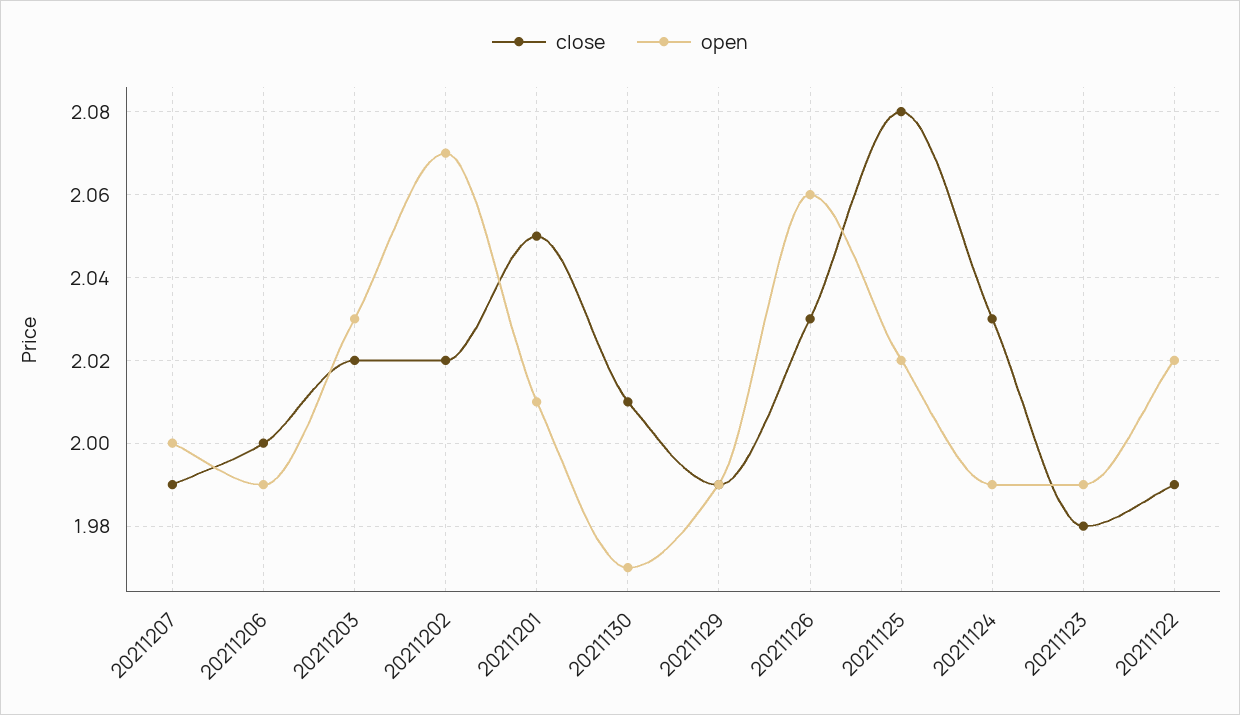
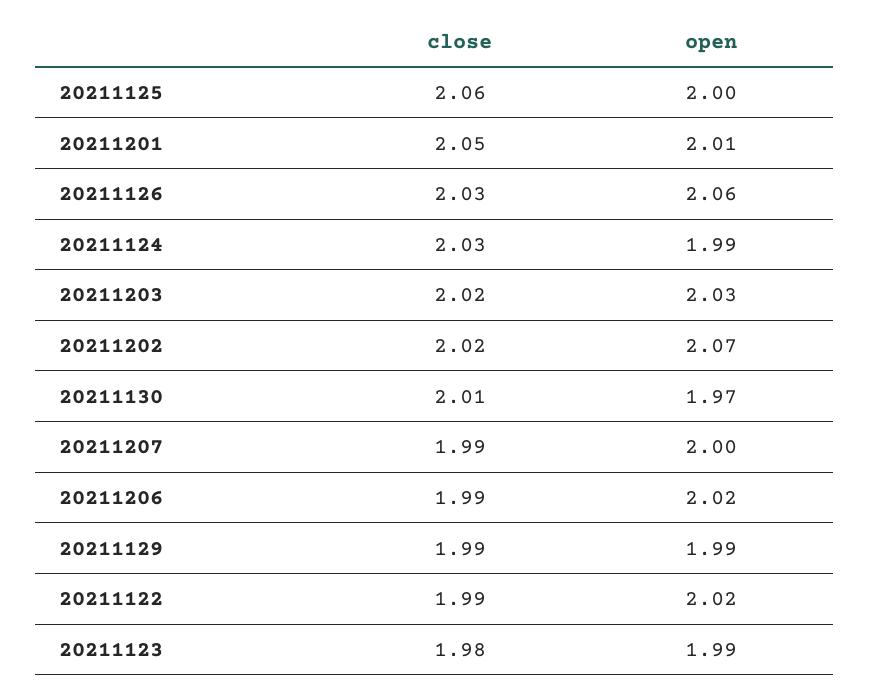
close, 20211206: 2 -> 1.99
open, 20211206: 1.99 -> 2.02
close, 20211125: 2.08 -> 2.06
open, 20211125: 2.02 -> 2

